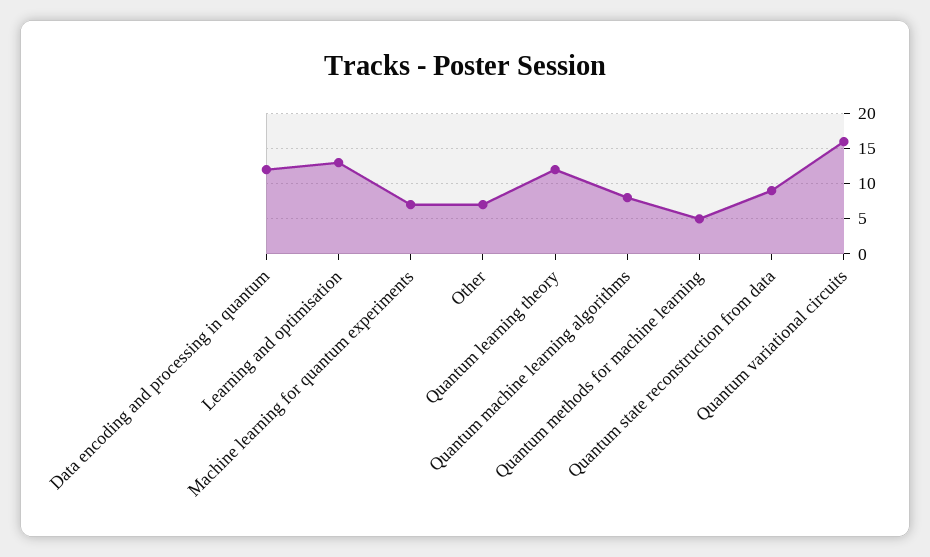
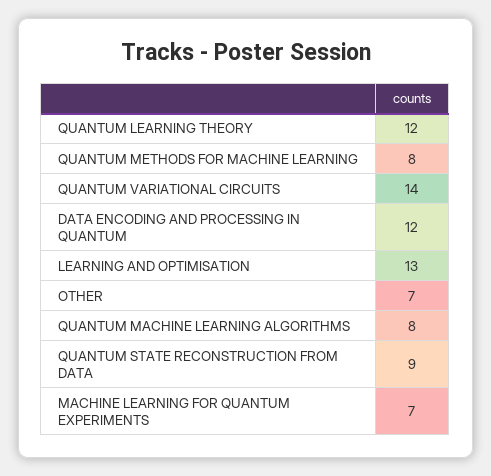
Quantum methods for machine learning: 5 -> 8
Quantum variational circuits: 16 -> 14

